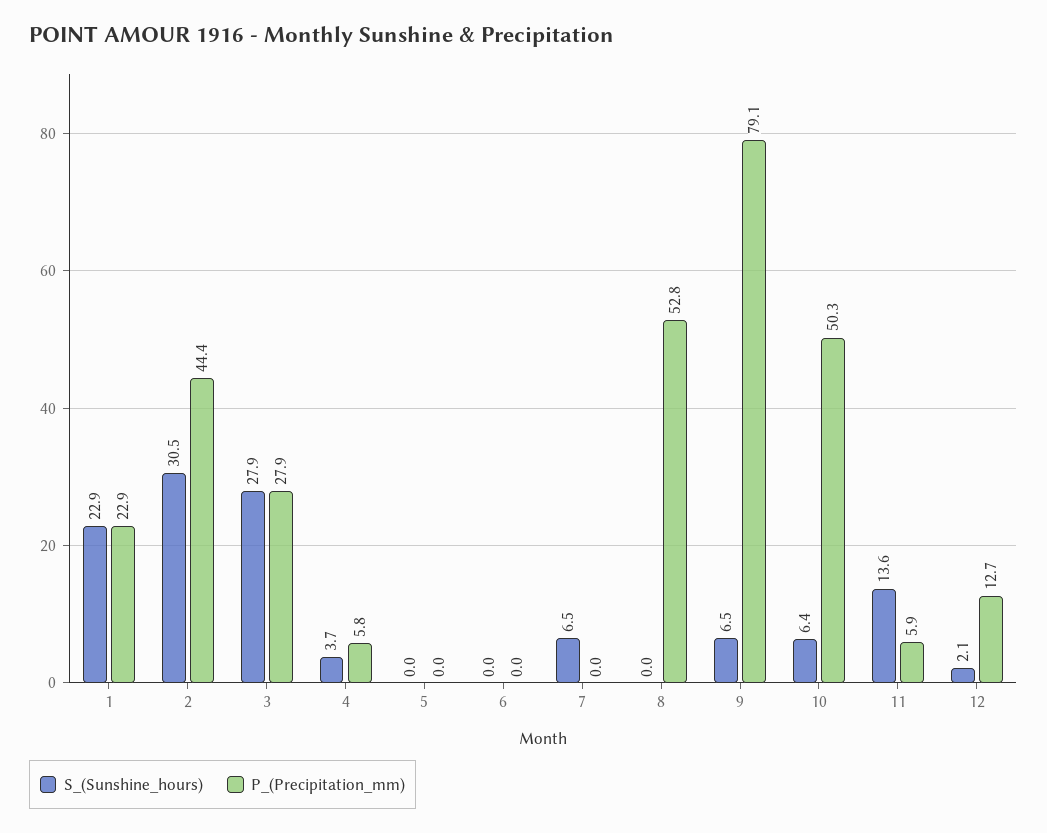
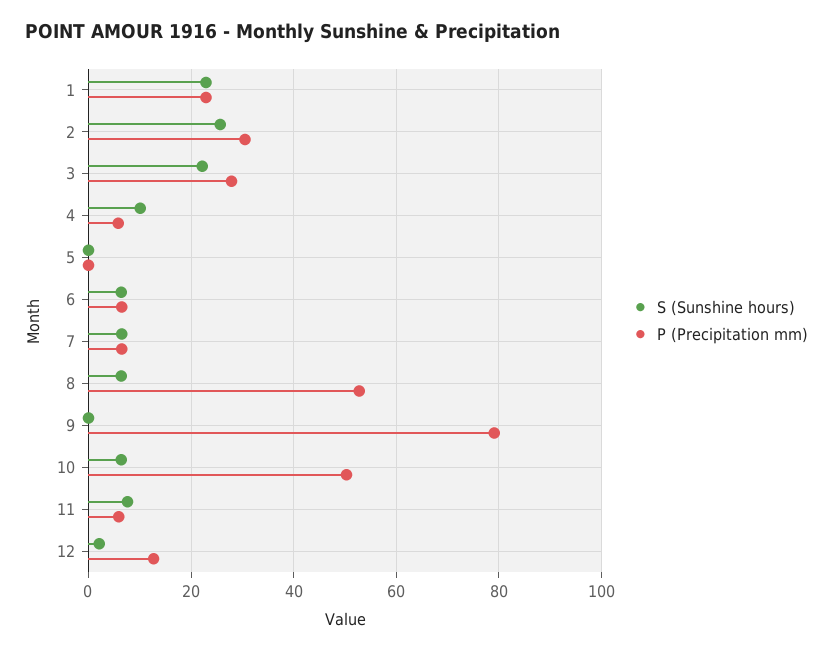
S_(Sunshine_hours), 2: 30.5 -> 26
P_(Precipitation_mm), 2: 44.4 -> 30
S_(Sunshine_hours), 3: 27.9 -> 22
S_(Sunshine_hours), 4: 3.7 -> 10
S_(Sunshine_hours), 6: 0 -> 6
P_(Precipitation_mm), 6: 0 -> 6
P_(Precipitation_mm), 7: 0 -> 6
S_(Sunshine_hours), 8: 0 -> 6
S_(Sunshine_hours), 9: 6.5 -> 0
S_(Sunshine_hours), 11: 13.6 -> 8

